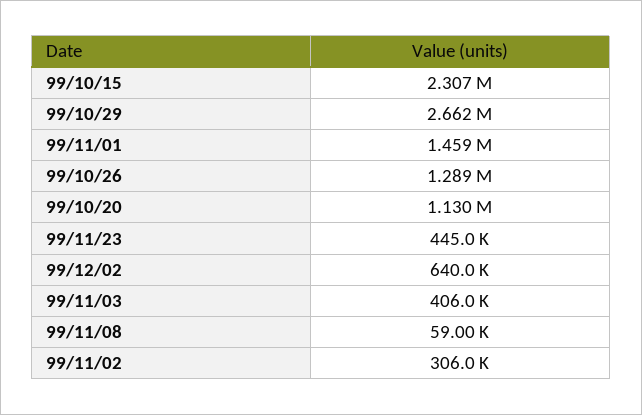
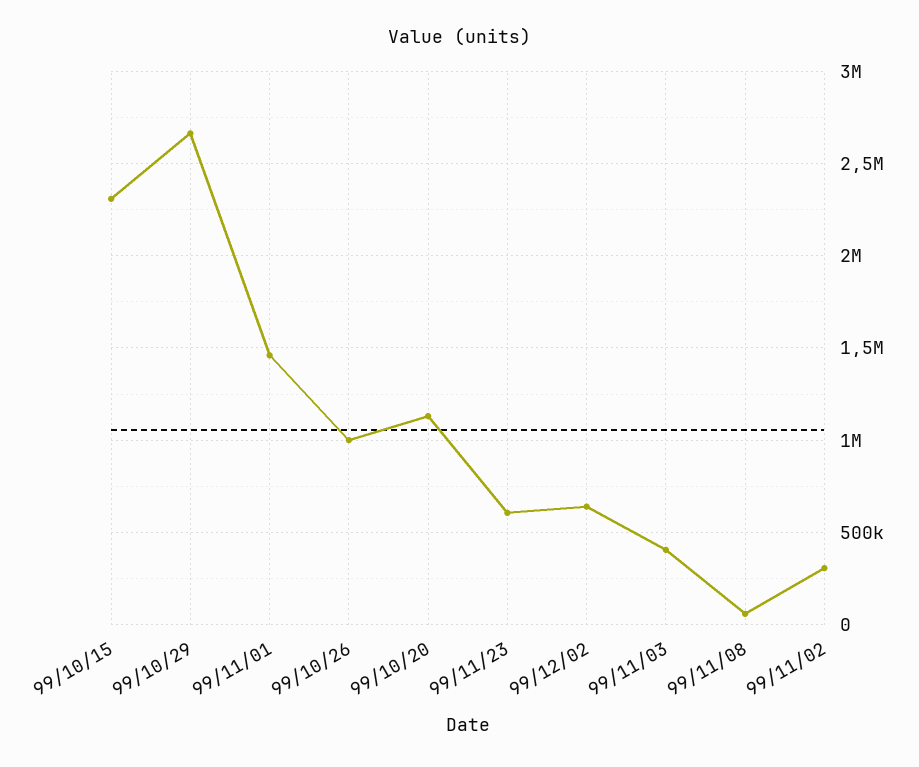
99/10/26: 1289000 -> 1000000
99/11/23: 445000 -> 600000

